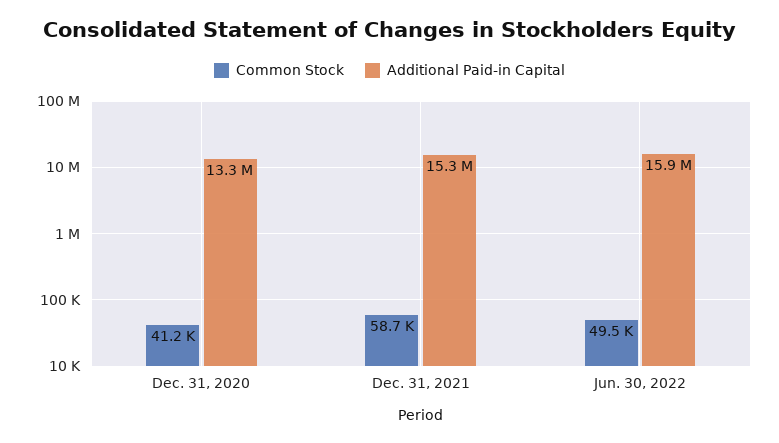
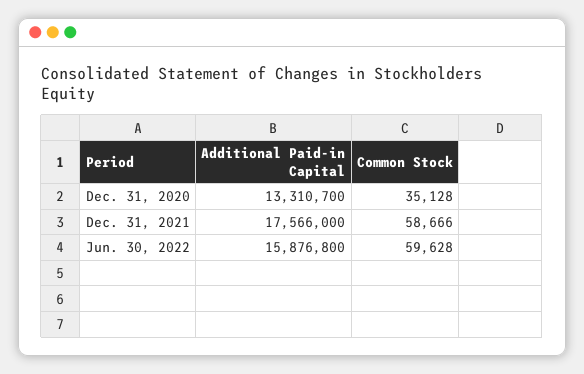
Common Stock, Dec. 31, 2020: 41200 -> 35128
Additional Paid-in Capital, Dec. 31, 2021: 15300000 -> 17566000
Common Stock, Jun. 30, 2022: 49500 -> 59628

